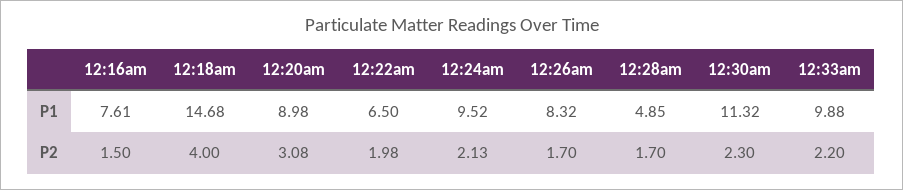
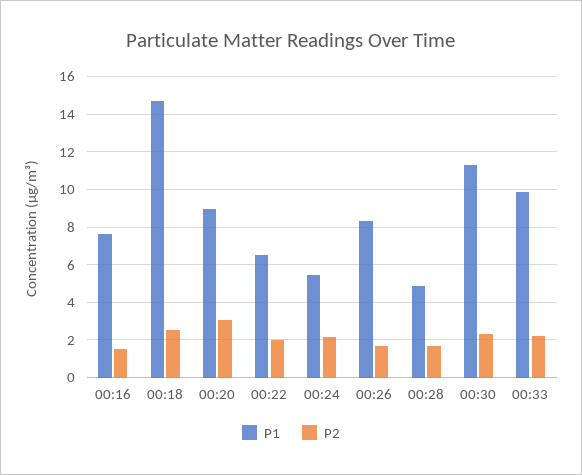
P1, 12:24am: 9.52 -> 5.5
P2, 12:18am: 4 -> 2.5

